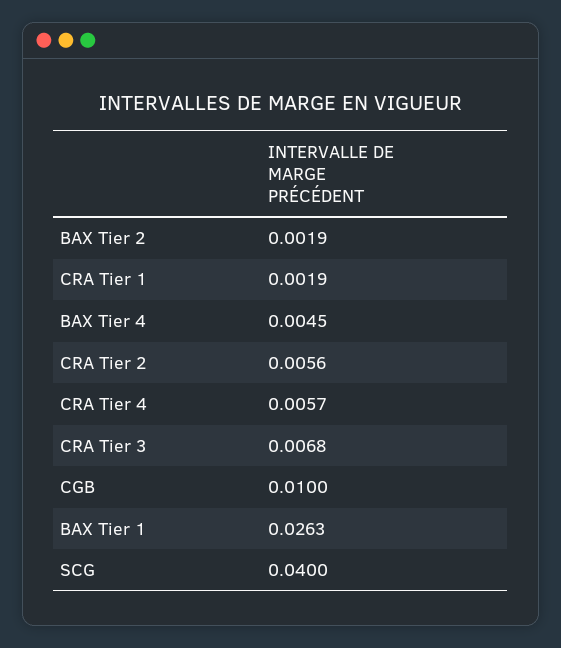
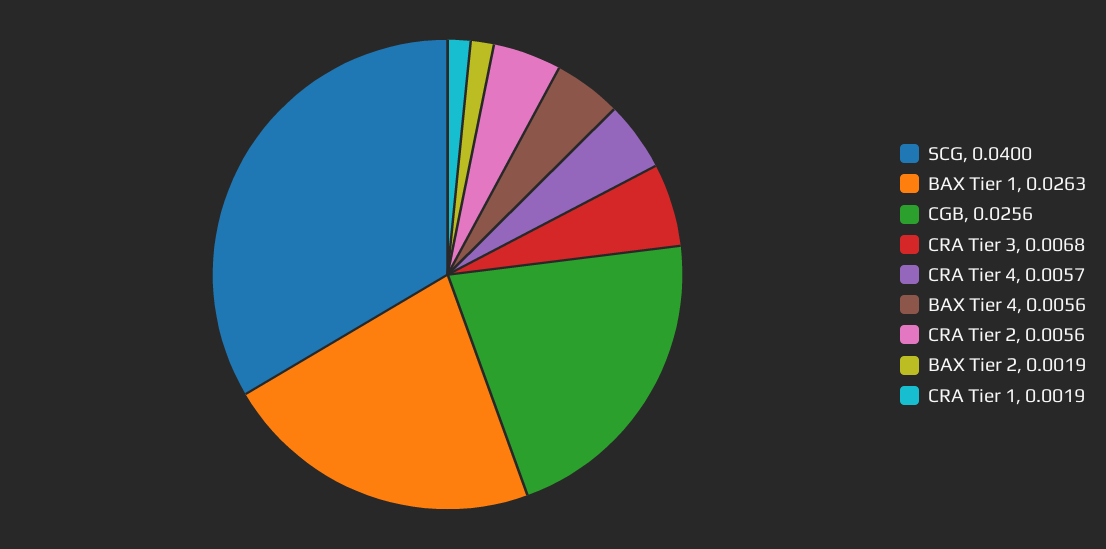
BAX Tier 4: 0.0045 -> 0.0056
CGB: 0.01 -> 0.0256

